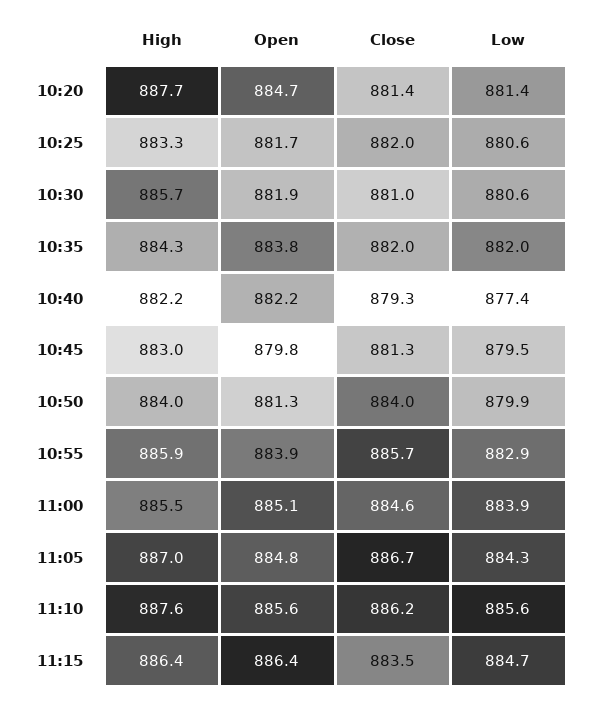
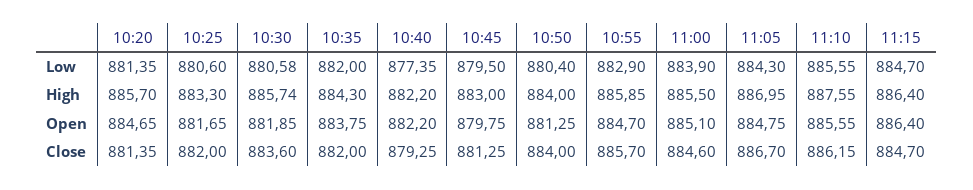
High, 10:20: 887.7 -> 885.7
Close, 10:30: 881 -> 883.6
Low, 10:50: 879.9 -> 880.4
Open, 10:55: 883.9 -> 884.7
Close, 11:15: 883.5 -> 884.7

